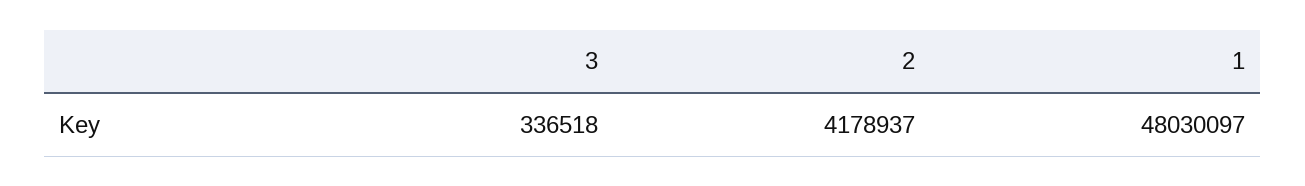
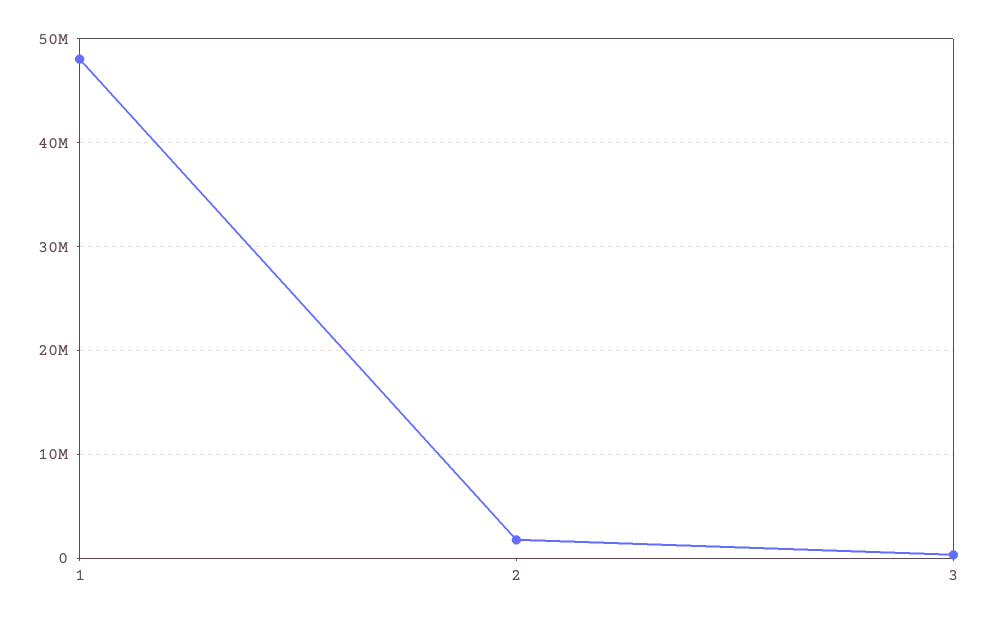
2: 4178937 -> 2000000

